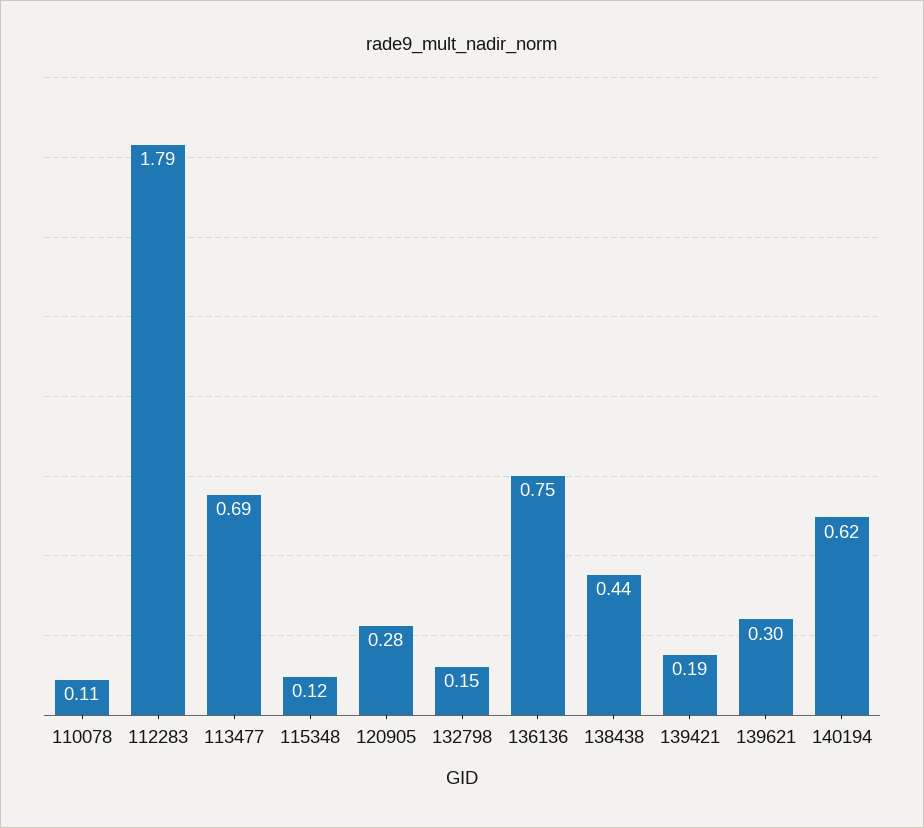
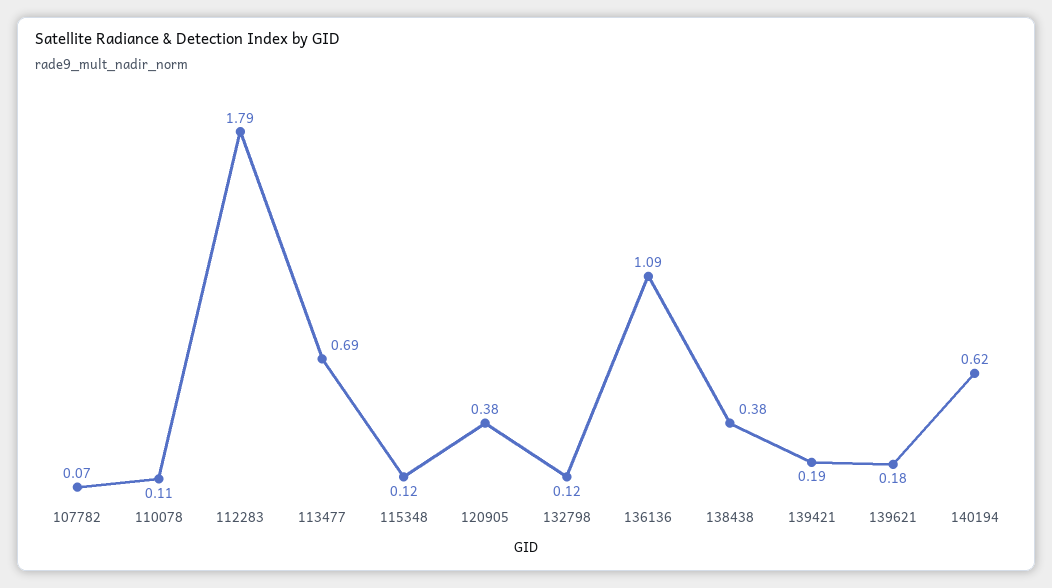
120905: 0.28 -> 0.38
132798: 0.15 -> 0.12
136136: 0.75 -> 1.09
138438: 0.44 -> 0.38
139621: 0.3 -> 0.18
107782: none -> 0.07

